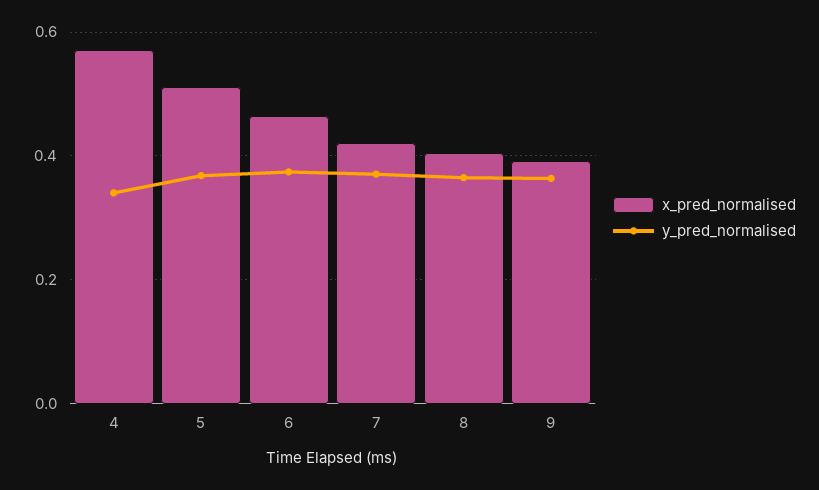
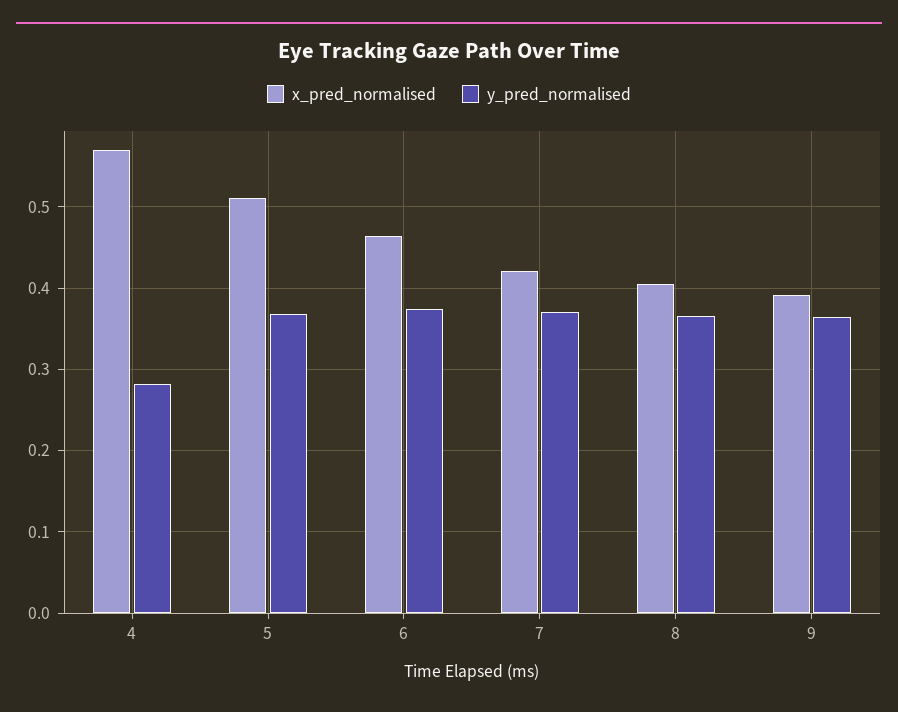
y_pred_normalised, 4: 0.34 -> 0.28

